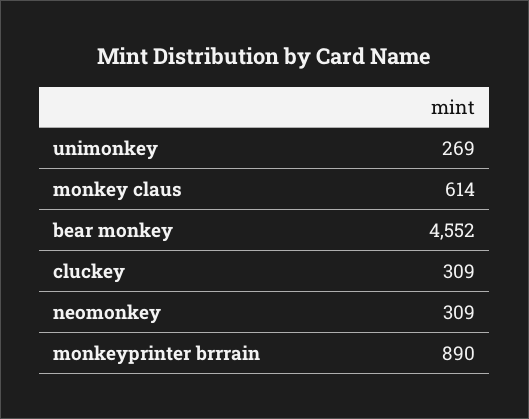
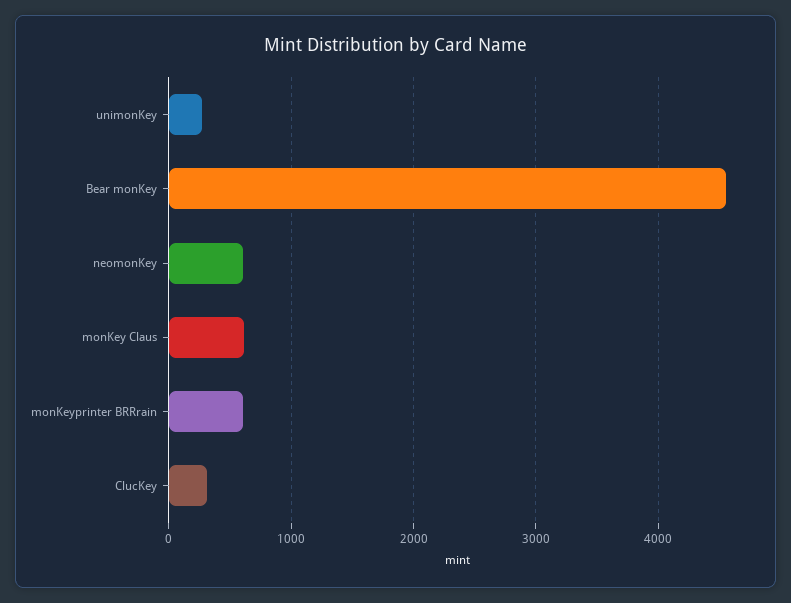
neomonkey: 309 -> 600
monkeyprinter brrrain: 890 -> 600

